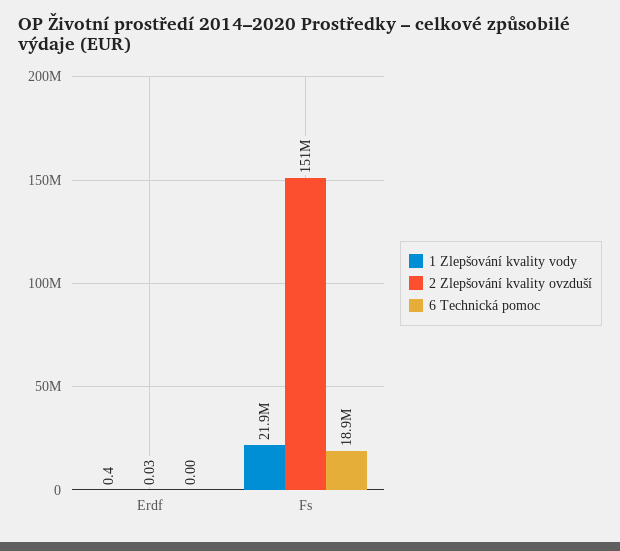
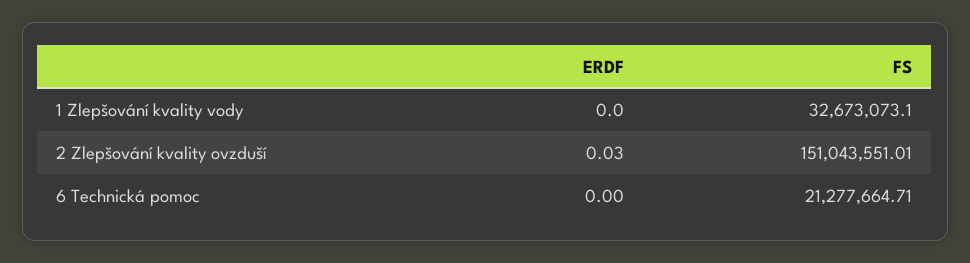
1 Zlepšování kvality vody, Erdf: 0.4 -> 0
1 Zlepšování kvality vody, Fs: 21900000 -> 32673073.1
6 Technická pomoc, Fs: 18900000 -> 21277664.71

